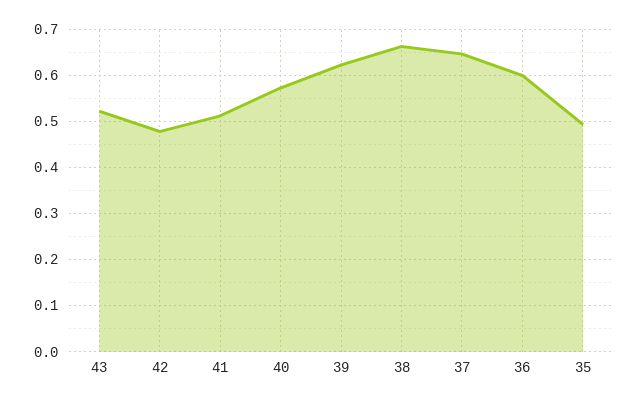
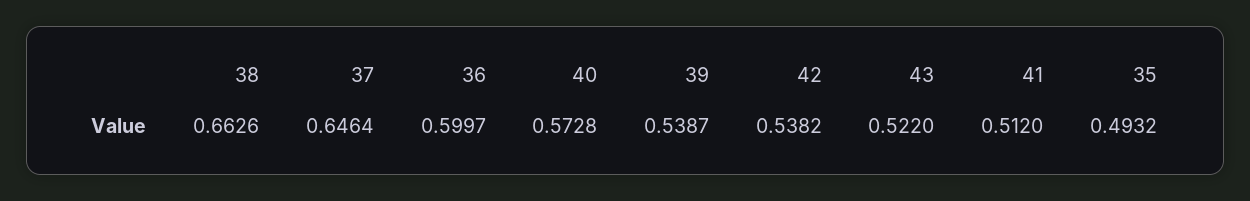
42: 0.48 -> 0.5382
39: 0.62 -> 0.5387

